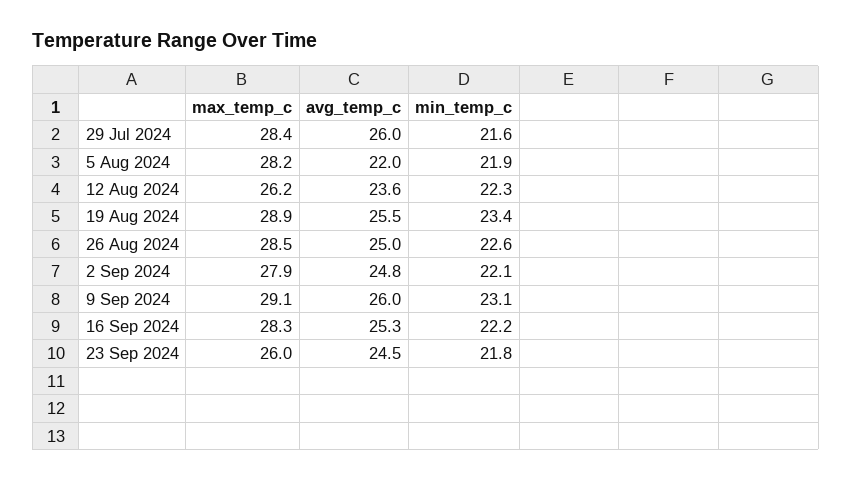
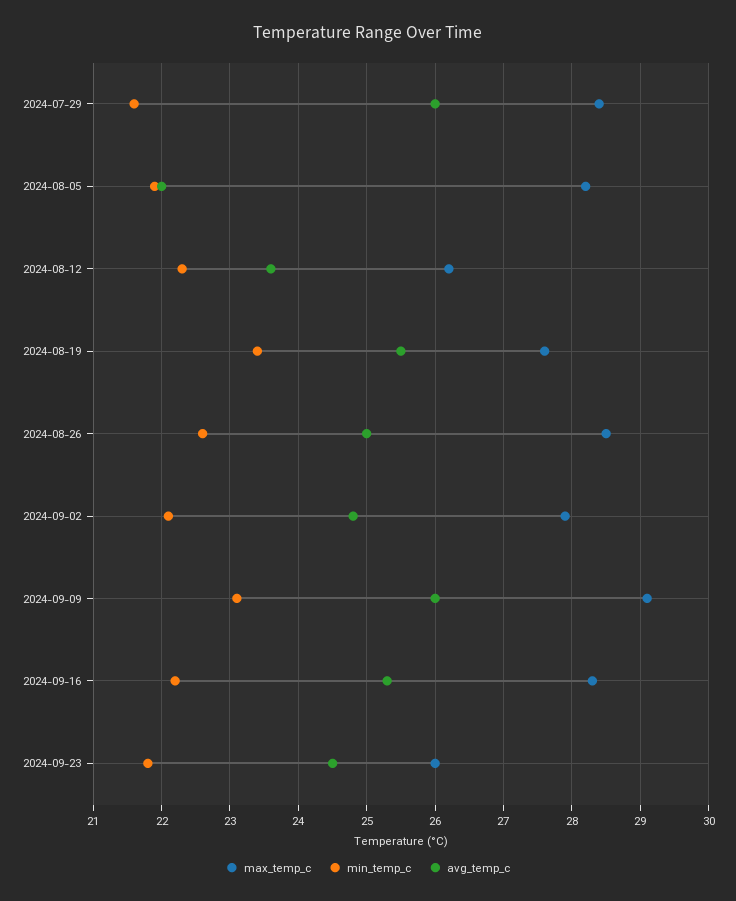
max_temp_c, 19 Aug 2024: 28.9 -> 27.6

